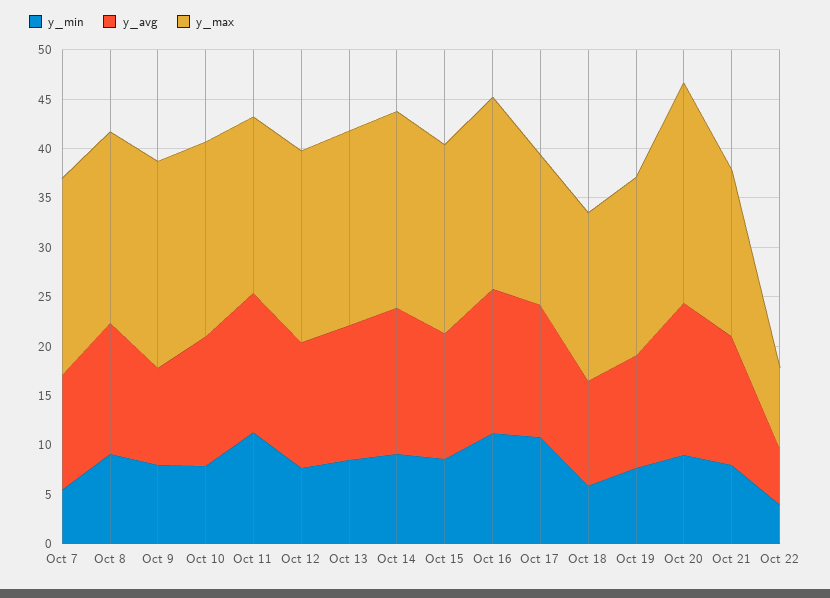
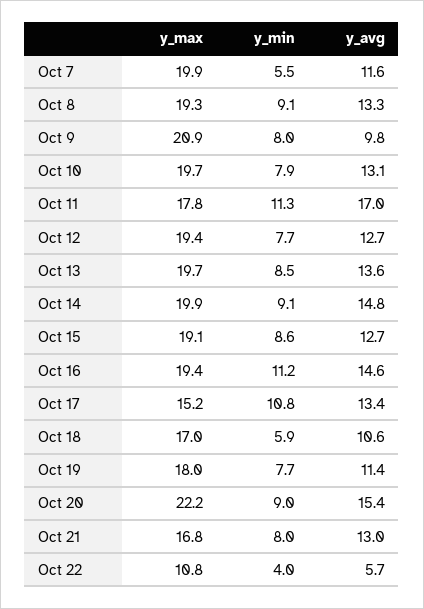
y_avg, Oct 11: 14 -> 17
y_max, Oct 22: 8 -> 10.8

